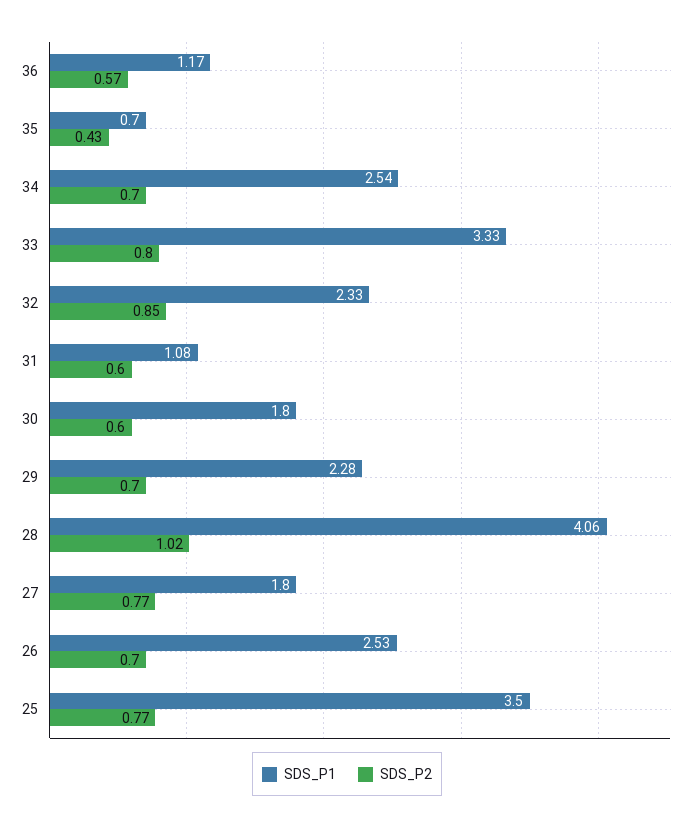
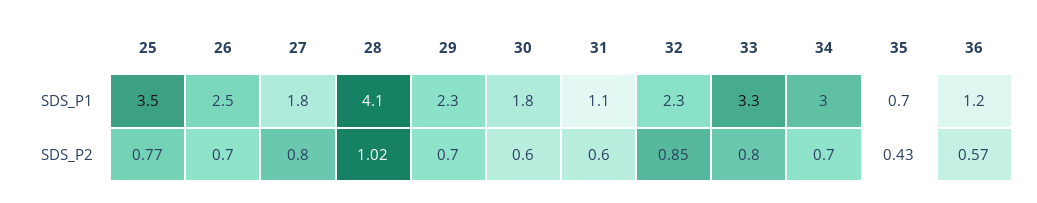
SDS_P1, 34: 2.54 -> 3
SDS_P2, 27: 0.77 -> 0.8

